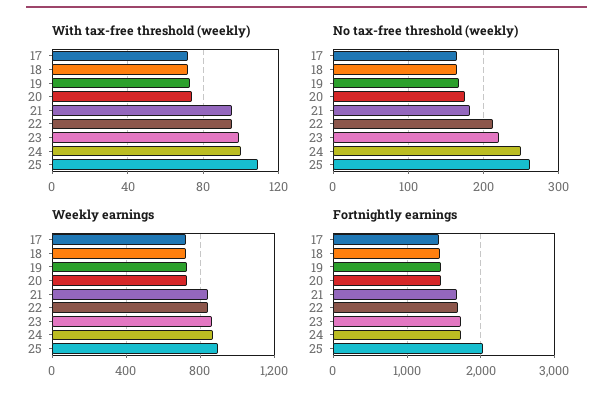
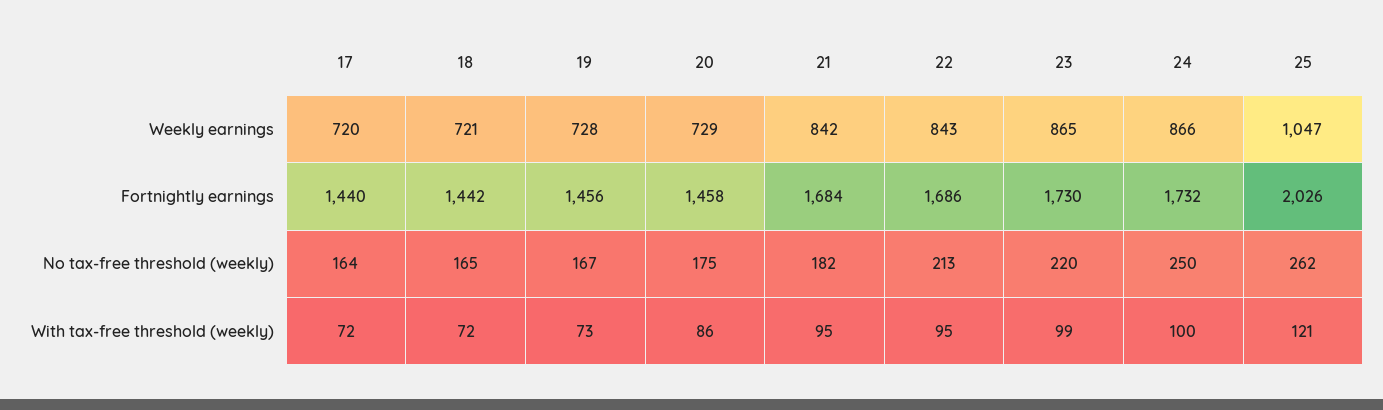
With tax-free threshold (weekly), 20: 75 -> 86
With tax-free threshold (weekly), 25: 110 -> 121
Weekly earnings, 25: 900 -> 1047

